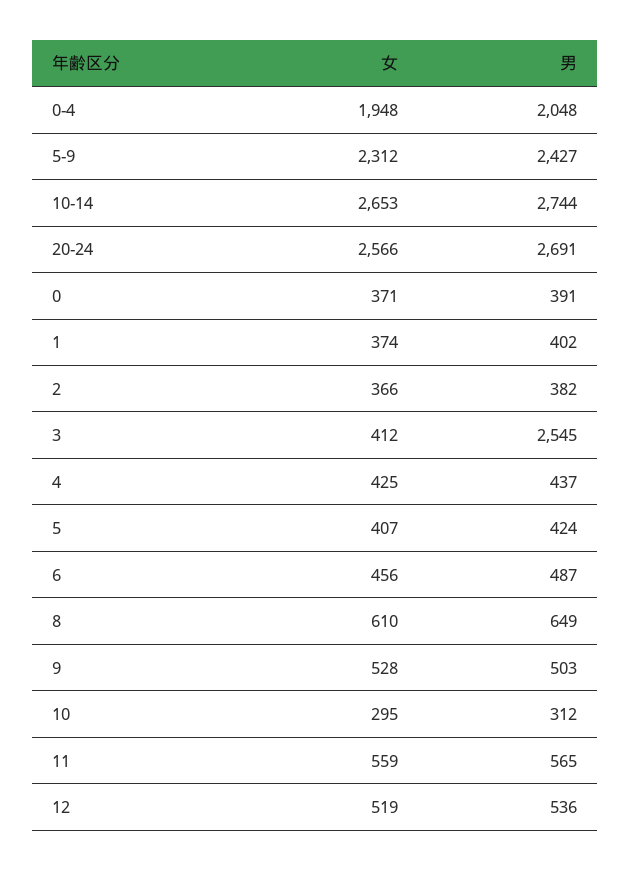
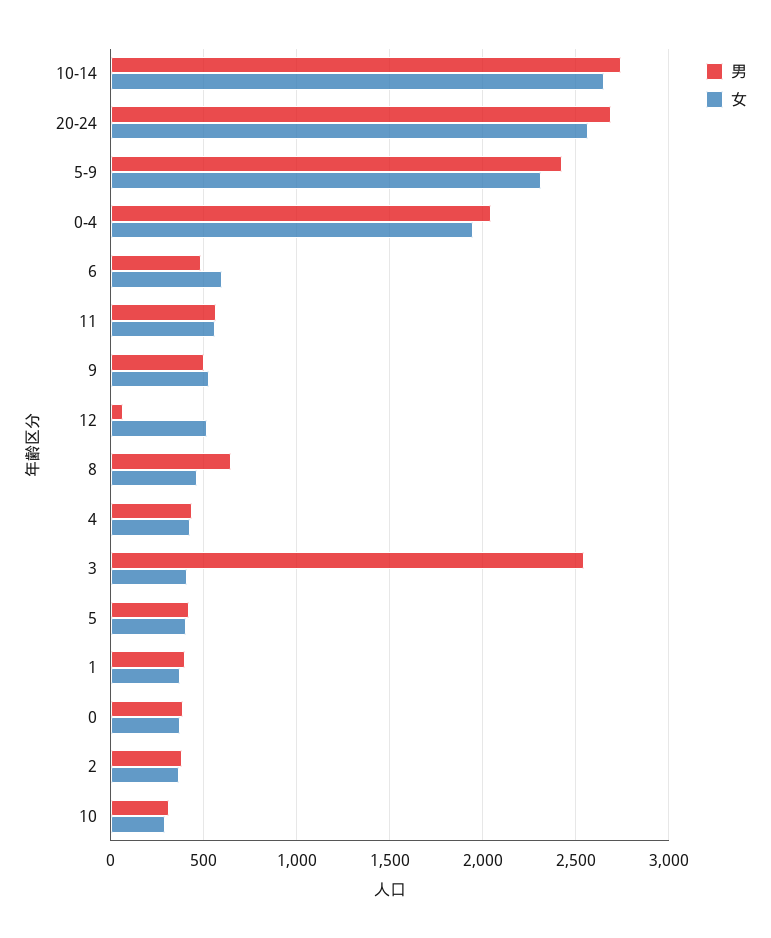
女, 6: 456 -> 600
女, 8: 610 -> 450
男, 12: 536 -> 50

